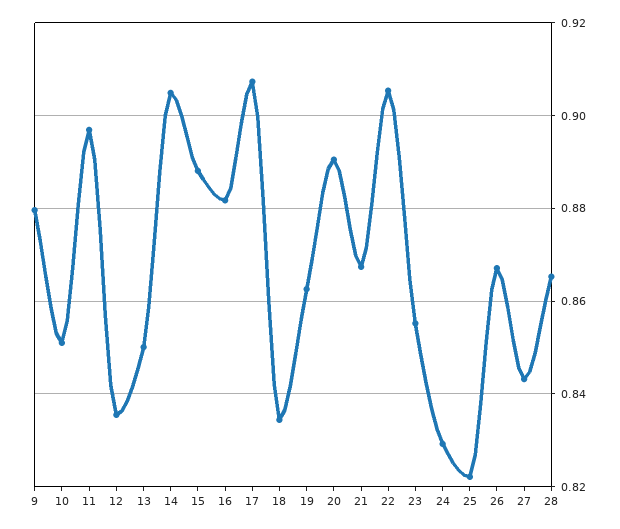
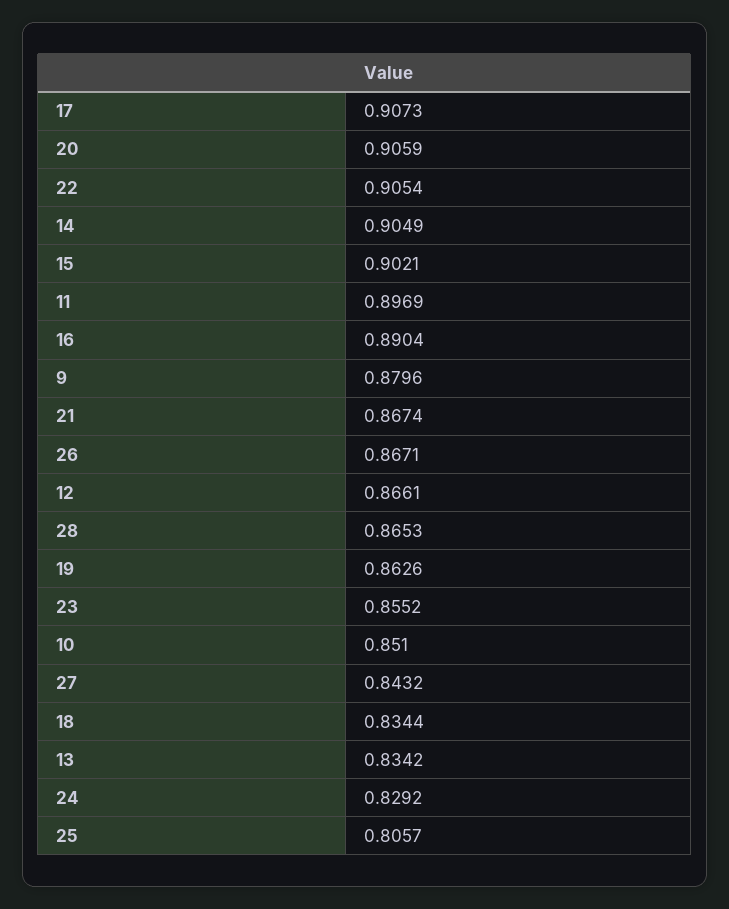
12: 0.836 -> 0.8661
13: 0.85 -> 0.8342
15: 0.888 -> 0.9021
16: 0.882 -> 0.8904
20: 0.89 -> 0.9059
25: 0.822 -> 0.8057

